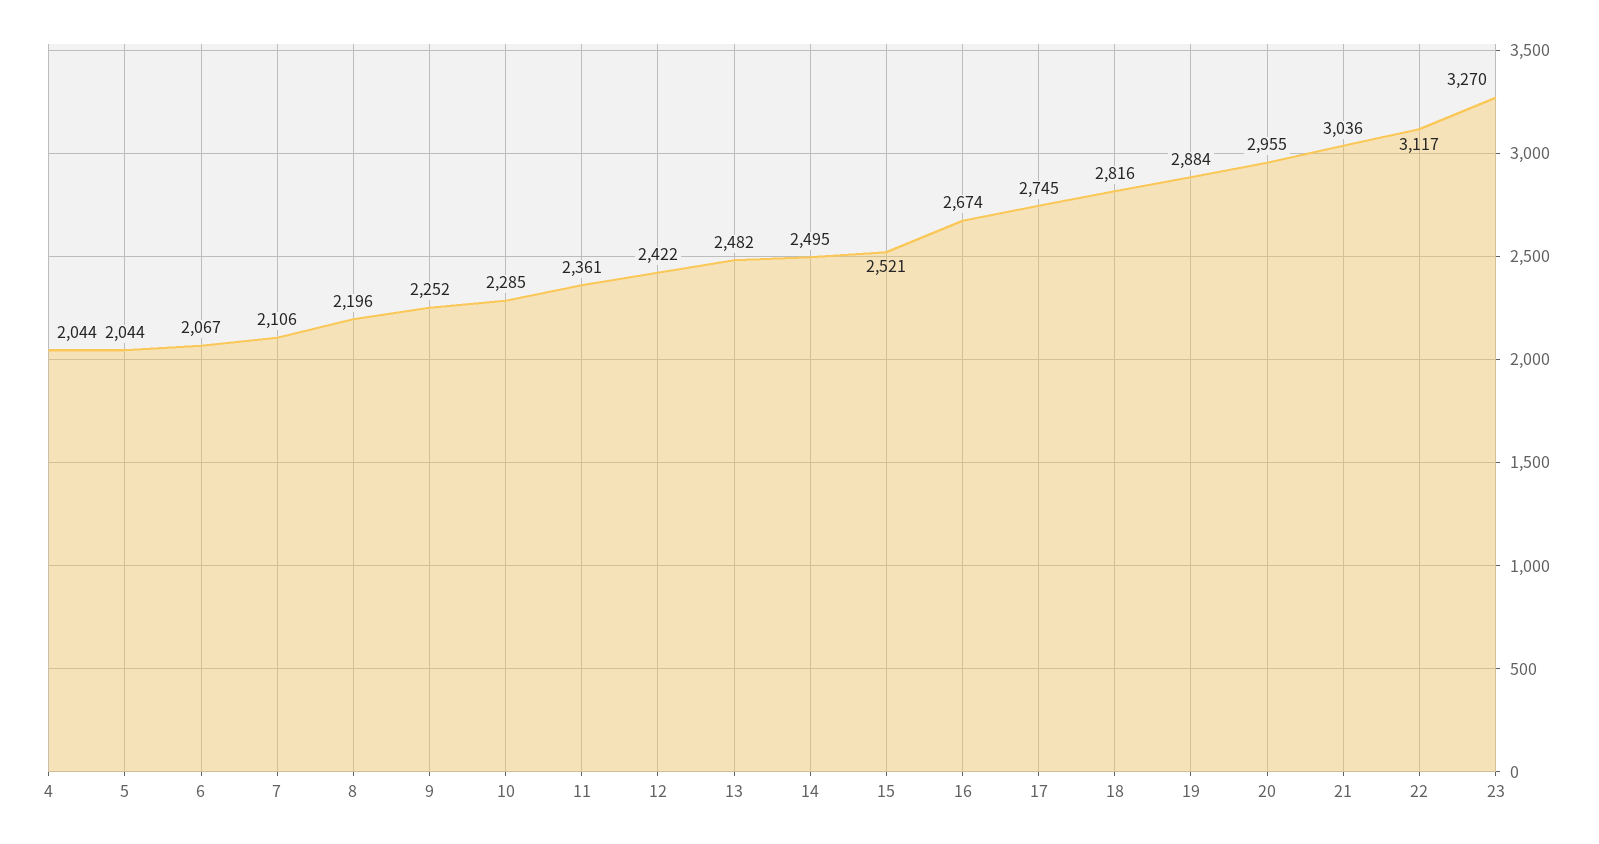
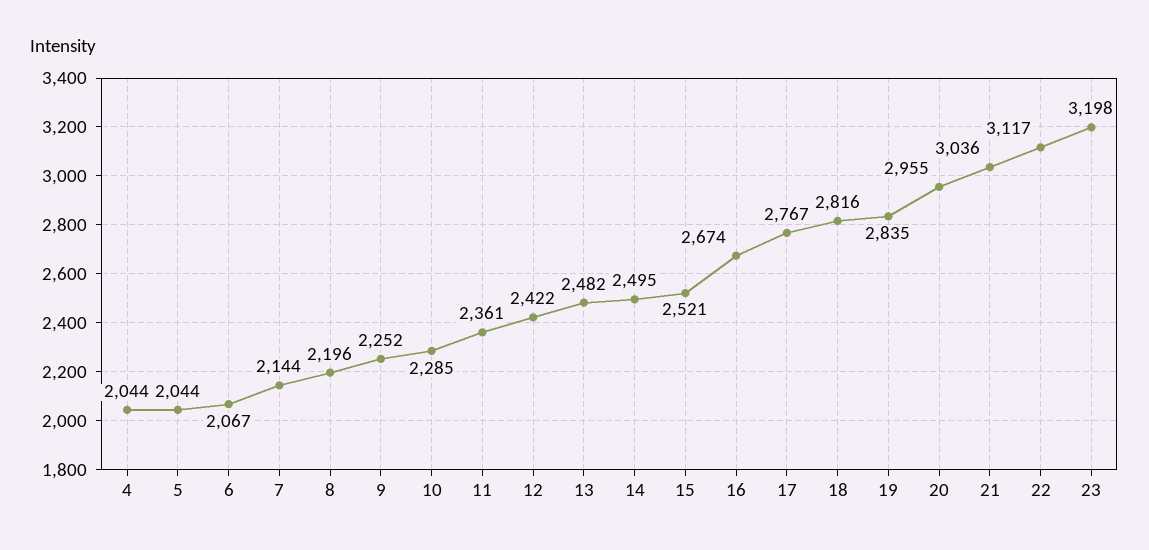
7: 2106 -> 2144
17: 2745 -> 2767
19: 2884 -> 2835
23: 3270 -> 3198

